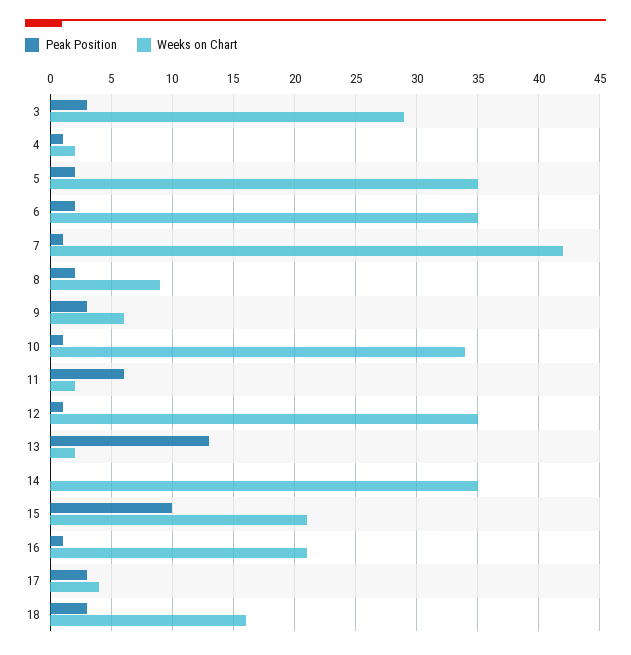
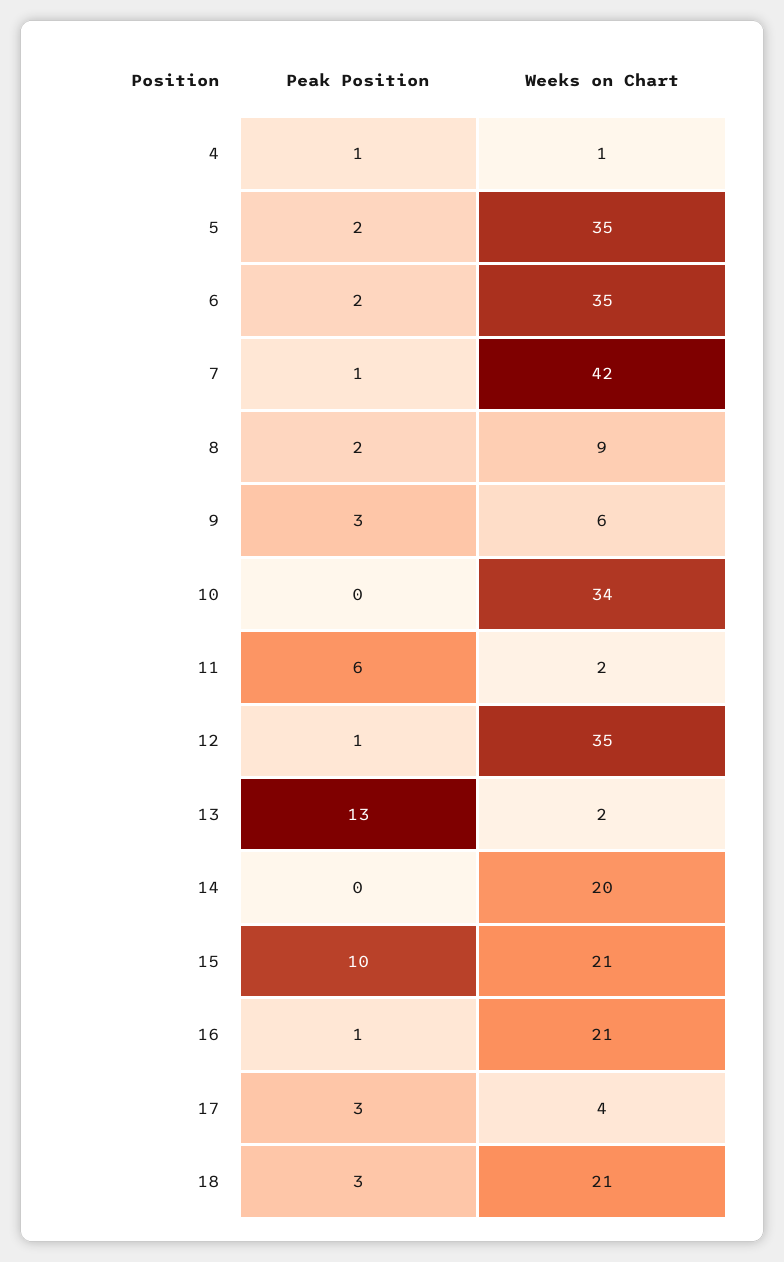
Peak Position, 3: 3 -> none
Weeks on Chart, 3: 29 -> none
Weeks on Chart, 4: 2 -> 1
Peak Position, 10: 1 -> 0
Weeks on Chart, 14: 35 -> 20
Weeks on Chart, 18: 16 -> 21

